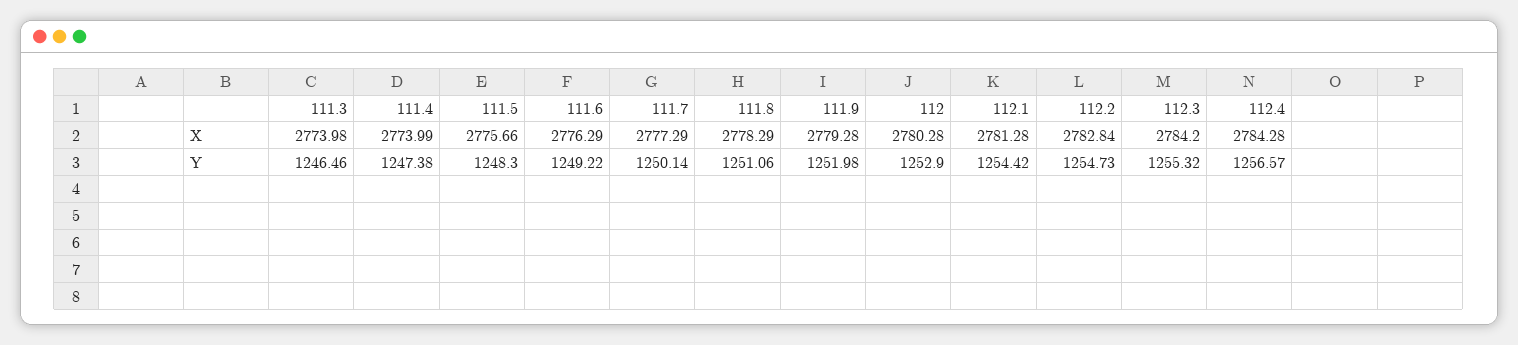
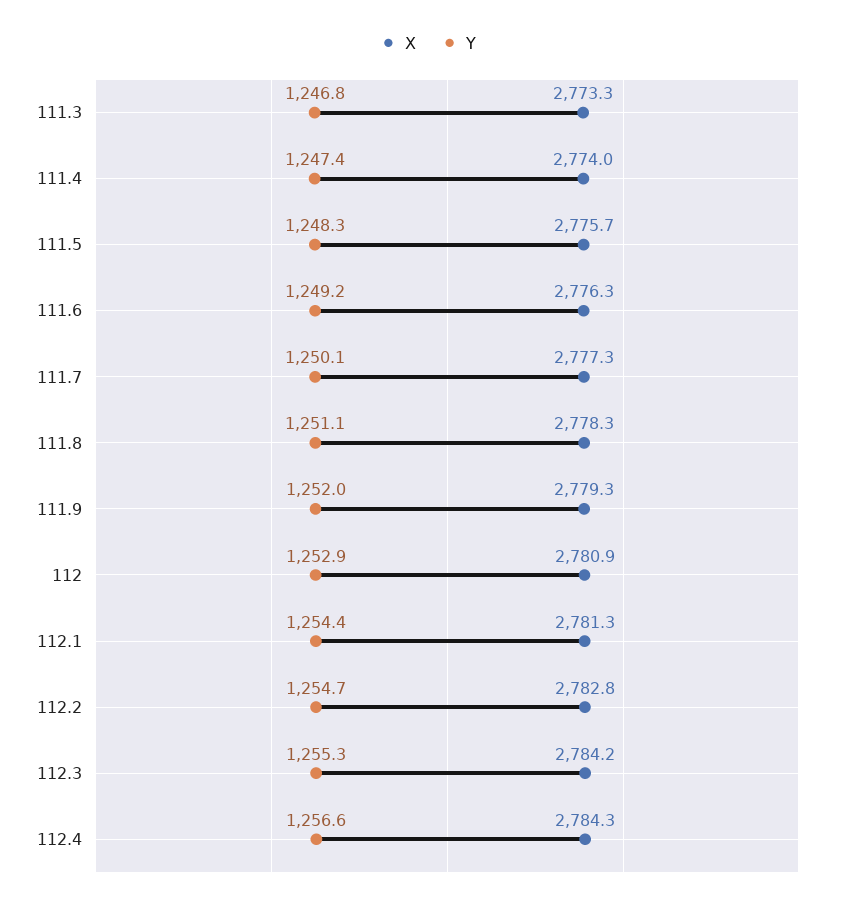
X, 111.3: 2773.98 -> 2773.3
X, 112: 2780.28 -> 2780.9
Y, 111.3: 1246.46 -> 1246.8

